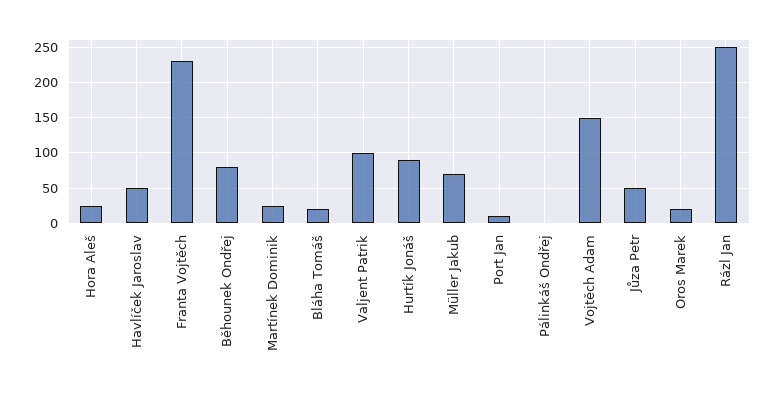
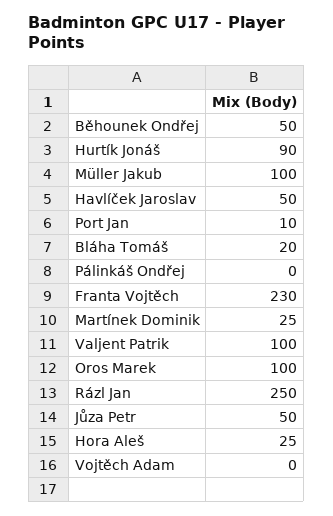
Běhounek Ondřej: 80 -> 50
Müller Jakub: 70 -> 100
Vojtěch Adam: 150 -> 0
Oros Marek: 20 -> 100

